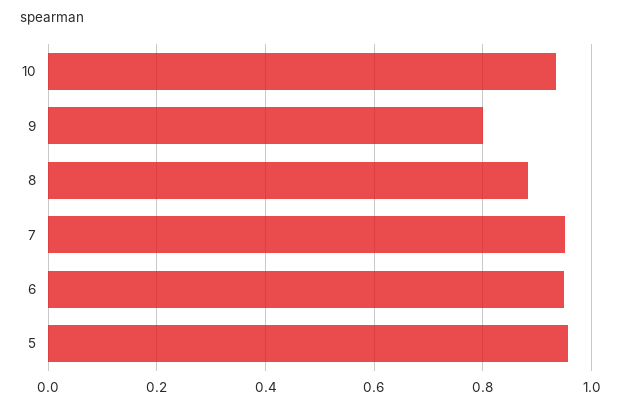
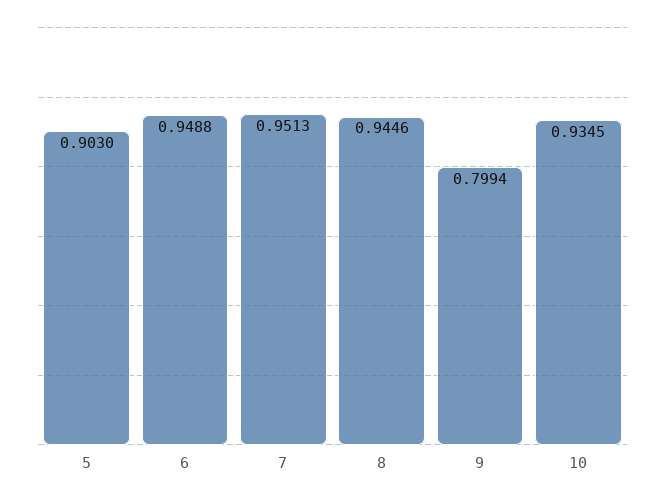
8: 0.88 -> 0.9446
5: 0.96 -> 0.903

